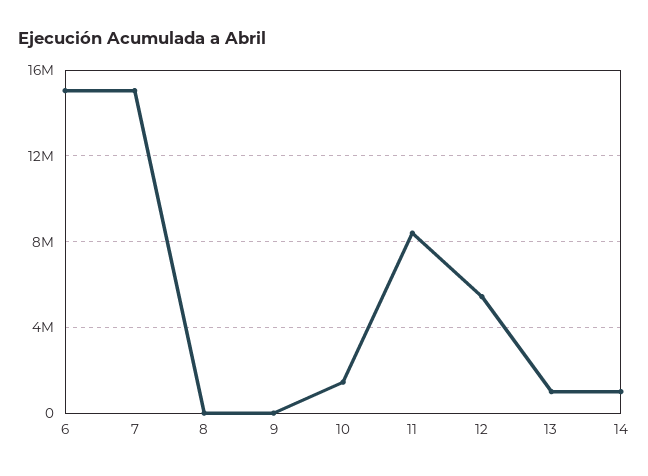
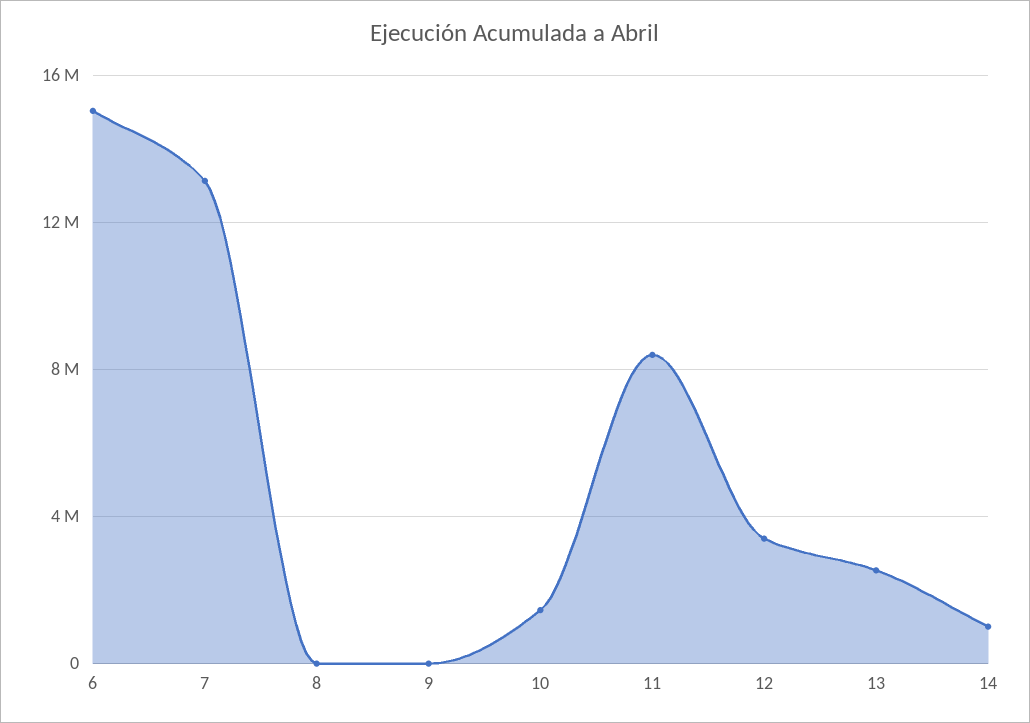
7: 15000000 -> 13000000
12: 5500000 -> 3500000
13: 1000000 -> 2500000

